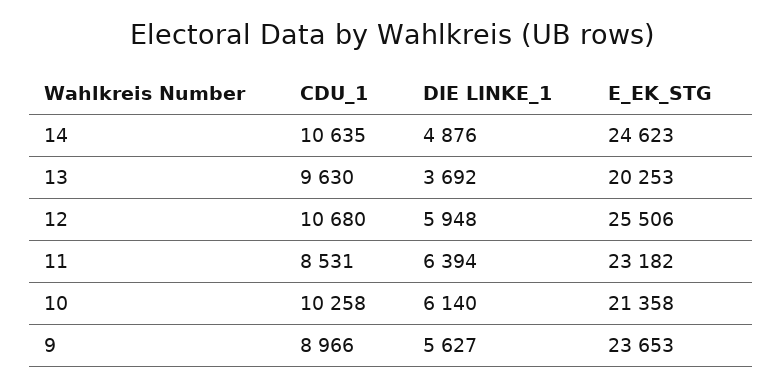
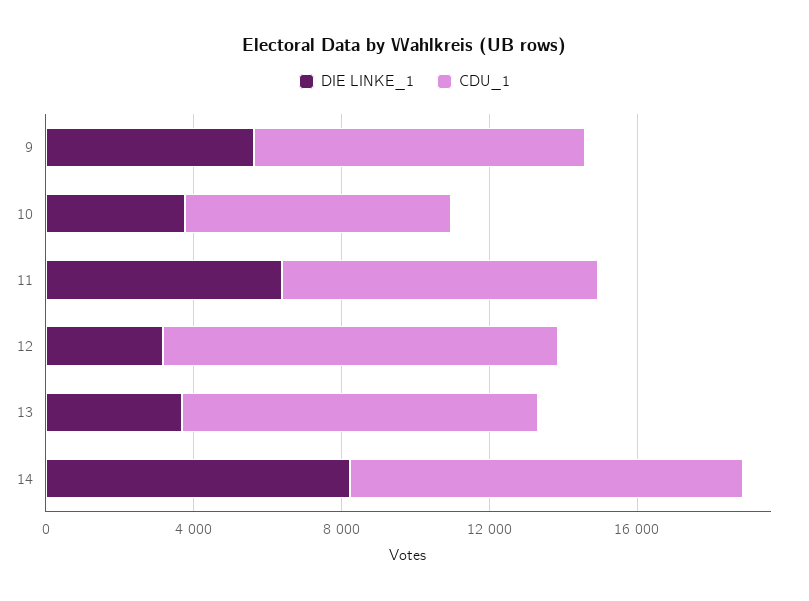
DIE LINKE_1, 14: 4876 -> 8000
E_EK_STG, 14: 24623 -> none
E_EK_STG, 13: 20253 -> none
DIE LINKE_1, 12: 5948 -> 3000
E_EK_STG, 12: 25506 -> none
E_EK_STG, 11: 23182 -> none
CDU_1, 10: 10258 -> 7000
DIE LINKE_1, 10: 6140 -> 4000
E_EK_STG, 10: 21358 -> none
E_EK_STG, 9: 23653 -> none

